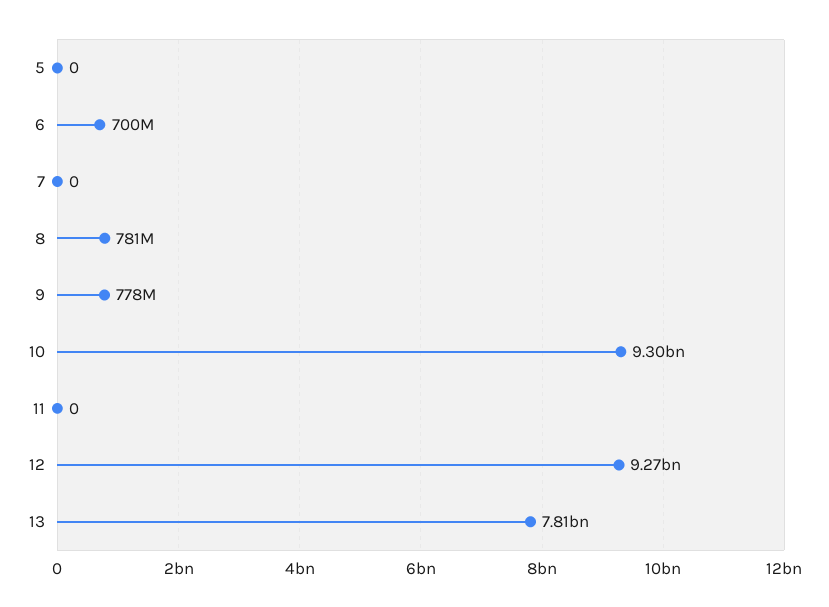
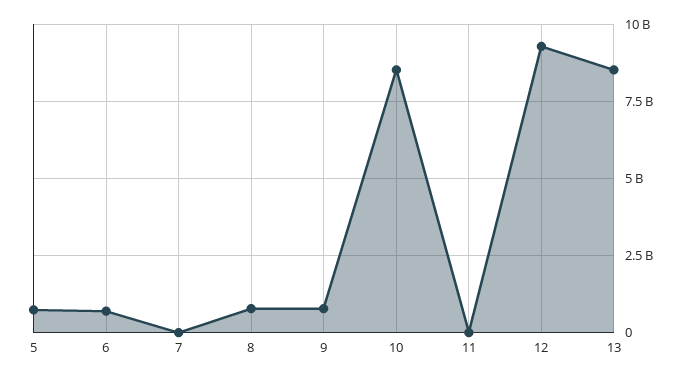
5: 0 -> 750000000
10: 9300000000 -> 8500000000
13: 7810000000 -> 8500000000

